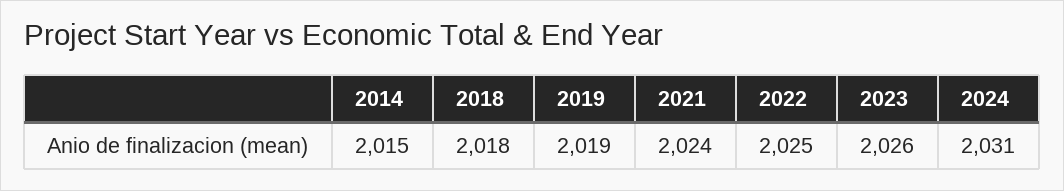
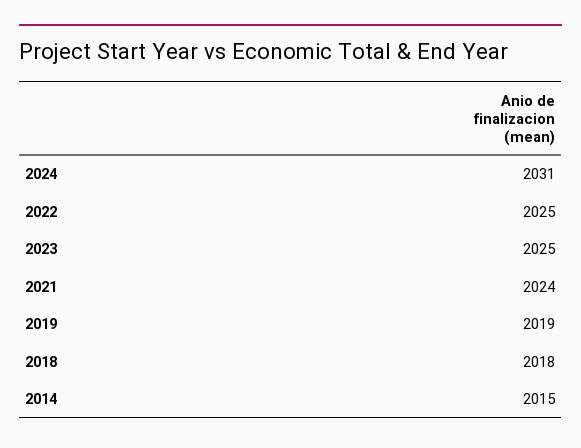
2023: 2026 -> 2025

